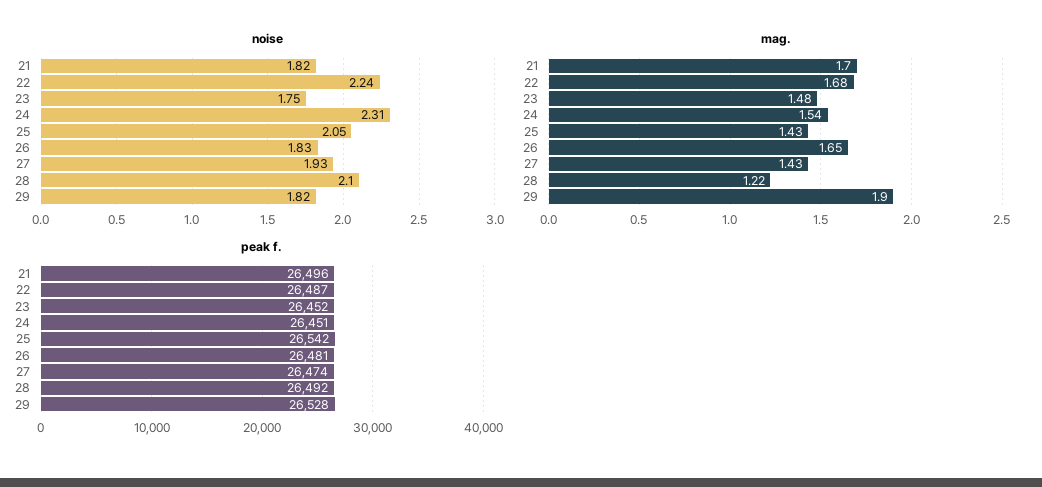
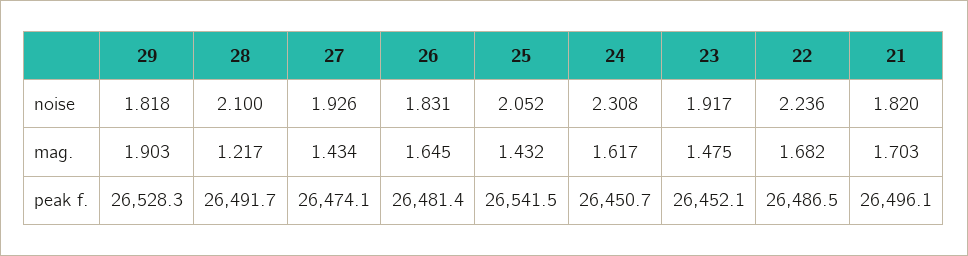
noise, 23: 1.75 -> 1.917
mag., 24: 1.54 -> 1.617

